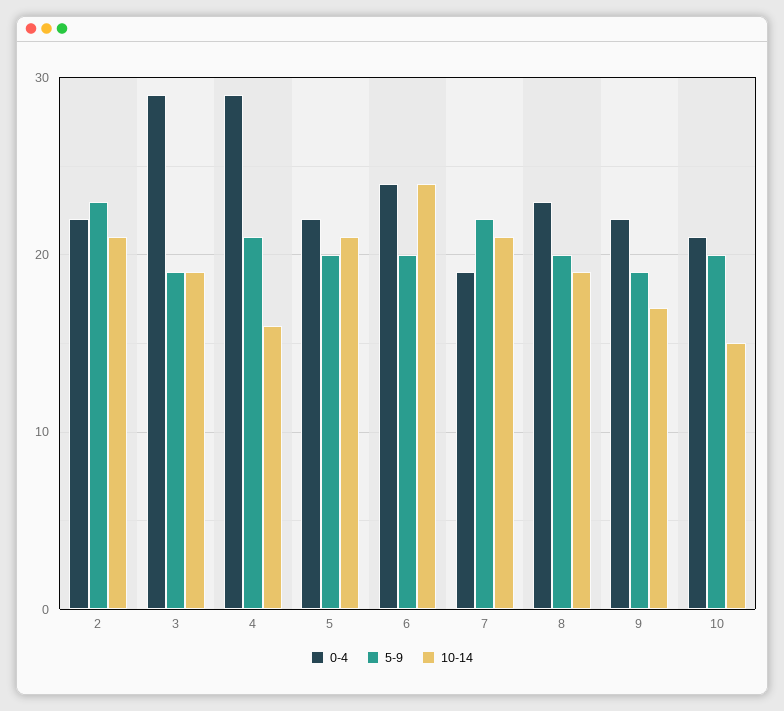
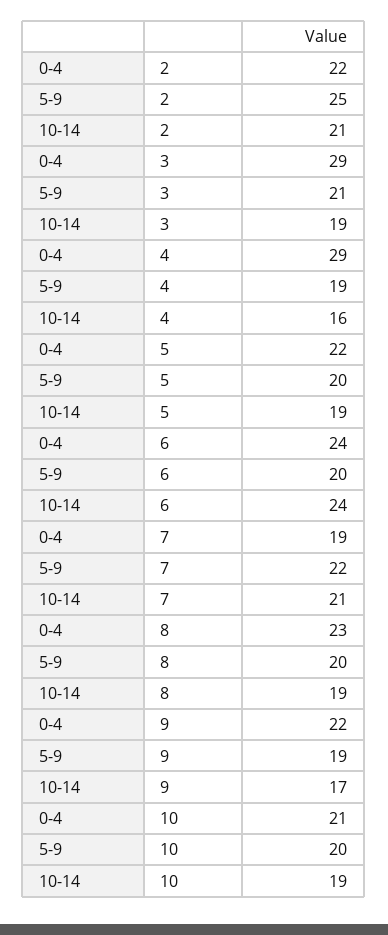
5-9, 2: 23 -> 25
5-9, 3: 19 -> 21
5-9, 4: 21 -> 19
10-14, 5: 21 -> 19
10-14, 10: 15 -> 19

